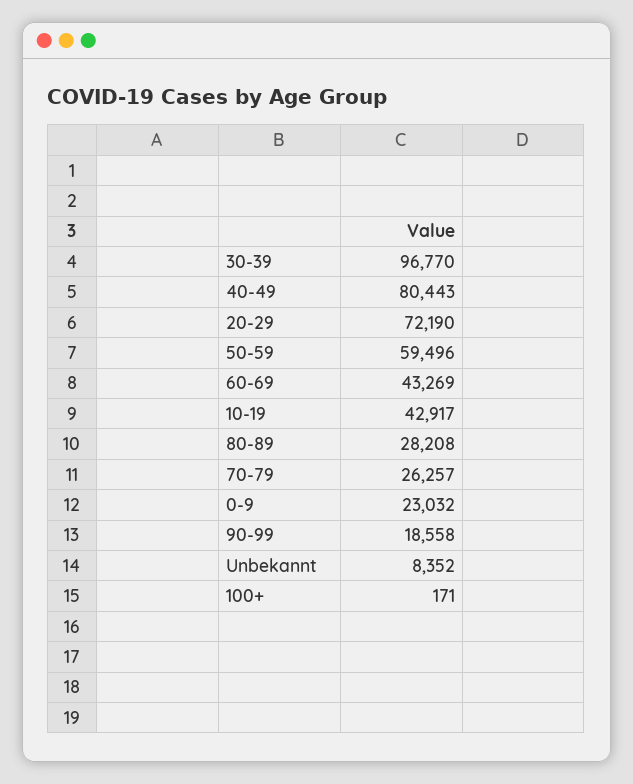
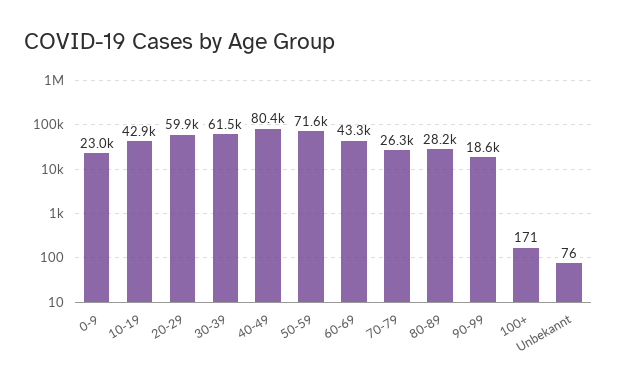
30-39: 96770 -> 61500
20-29: 72190 -> 59900
50-59: 59496 -> 71600
Unbekannt: 8352 -> 76

